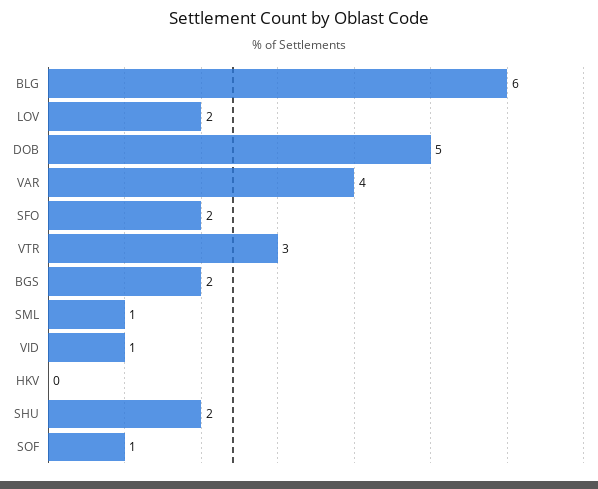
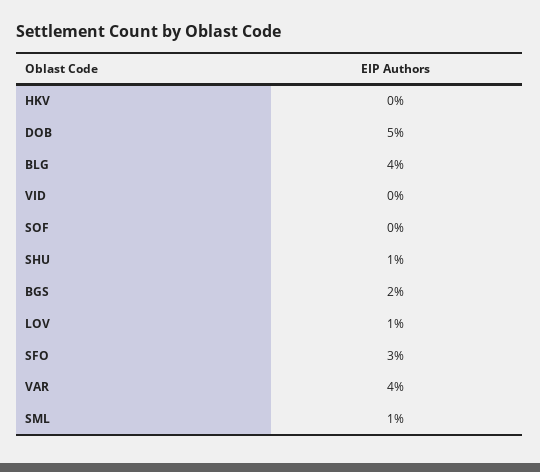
BLG: 6 -> 4
LOV: 2 -> 1
SFO: 2 -> 3
VTR: 3 -> none
VID: 1 -> 0
SHU: 2 -> 1
SOF: 1 -> 0

